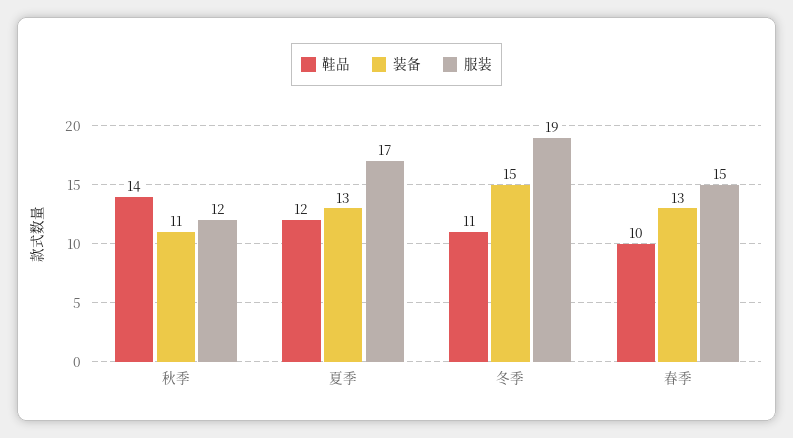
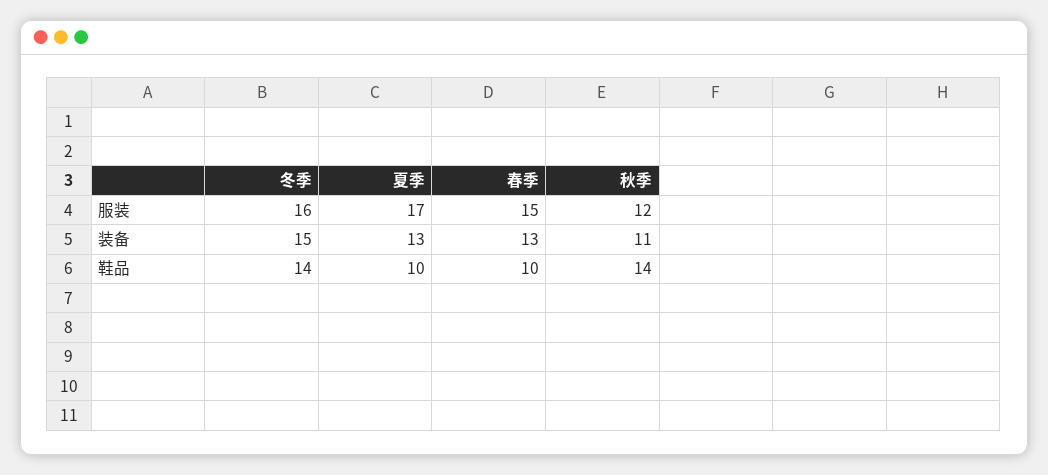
鞋品, 夏季: 12 -> 10
鞋品, 冬季: 11 -> 14
服装, 冬季: 19 -> 16

